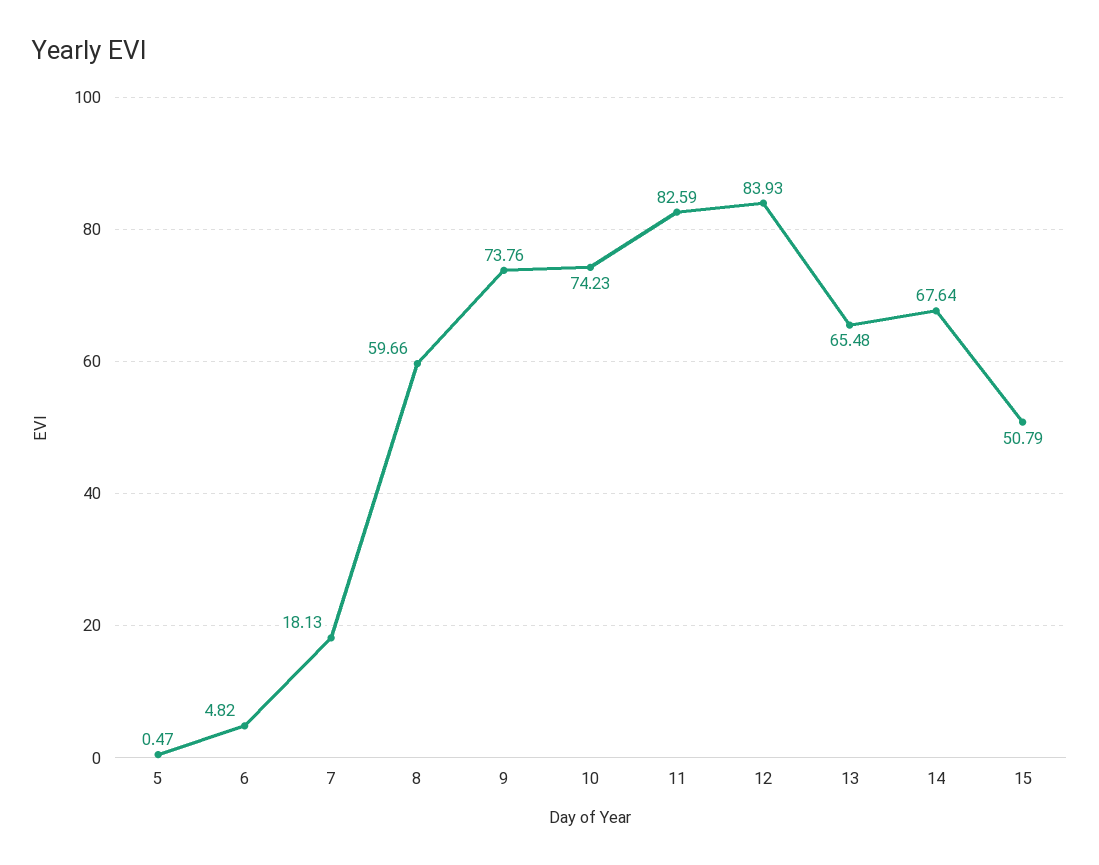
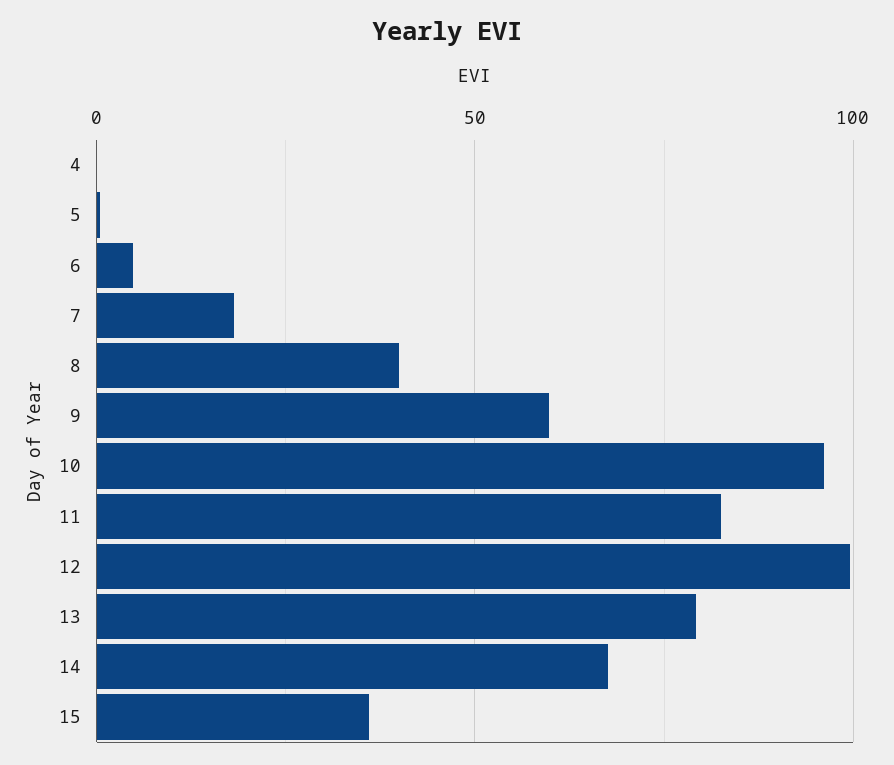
8: 59.66 -> 40
9: 73.76 -> 60
10: 74.23 -> 95
12: 83.93 -> 100
13: 65.48 -> 80
15: 50.79 -> 35
4: none -> 0

